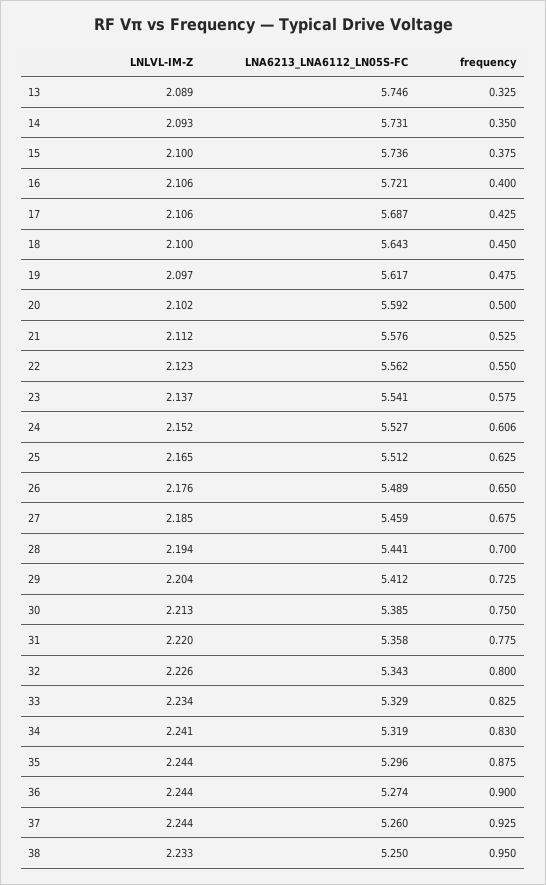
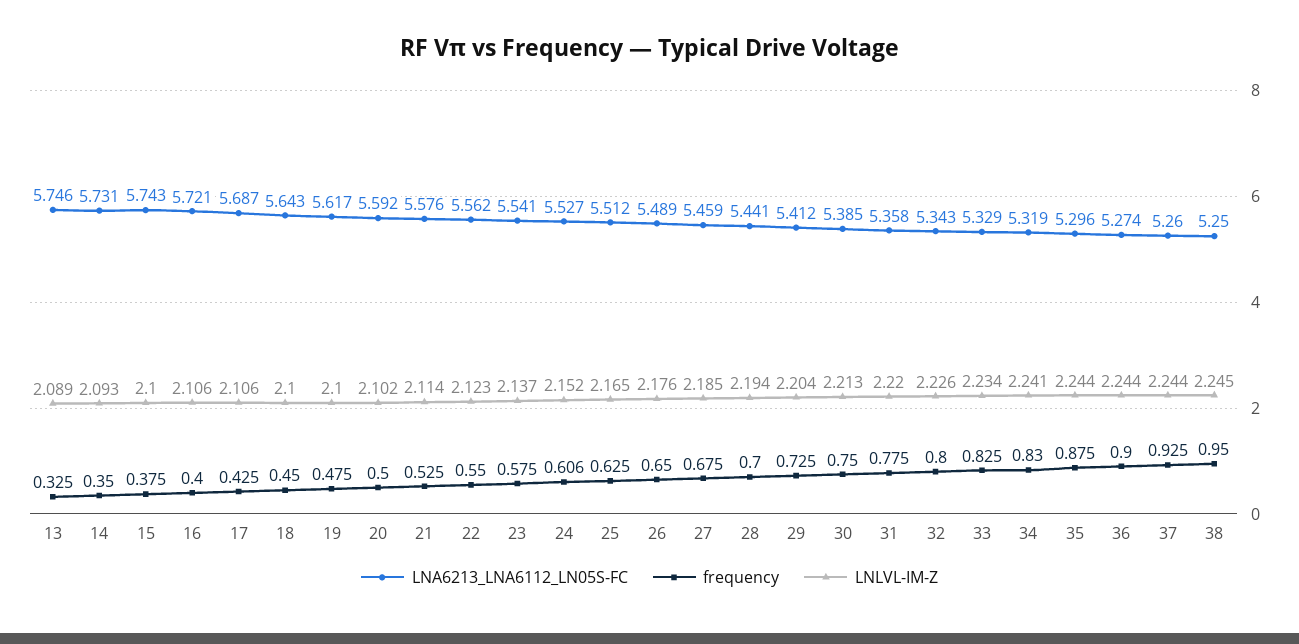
LNA6213_LNA6112_LN05S-FC, 15: 5.736 -> 5.743
LNLVL-IM-Z, 19: 2.097 -> 2.1
LNLVL-IM-Z, 21: 2.112 -> 2.114
LNLVL-IM-Z, 38: 2.233 -> 2.245

